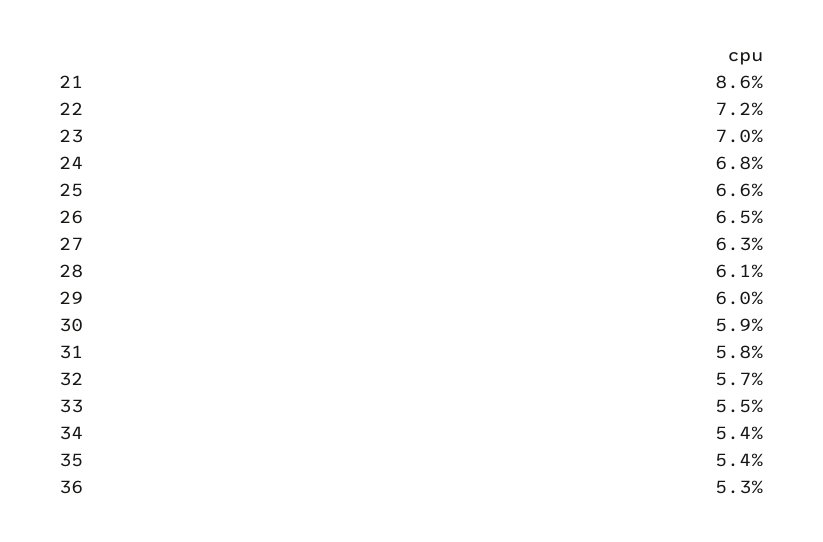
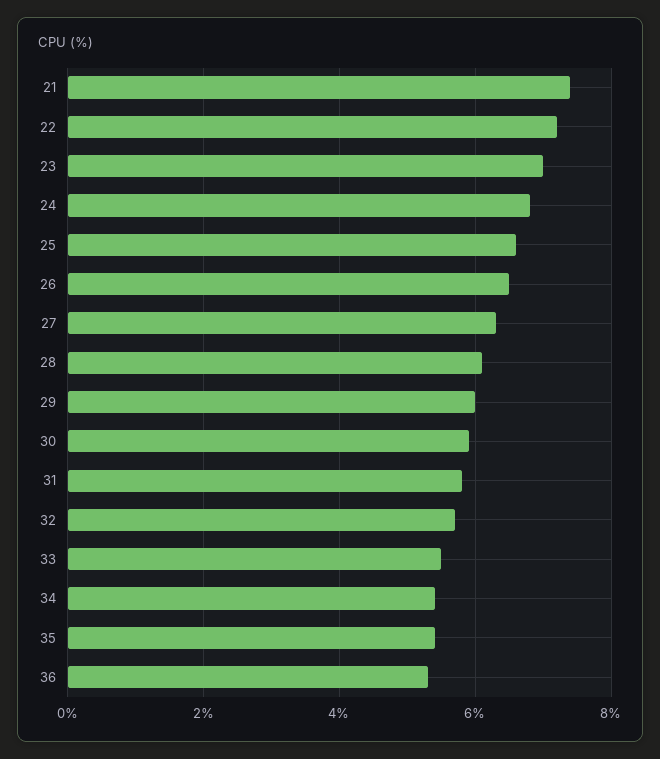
21: 8.6 -> 7.5

